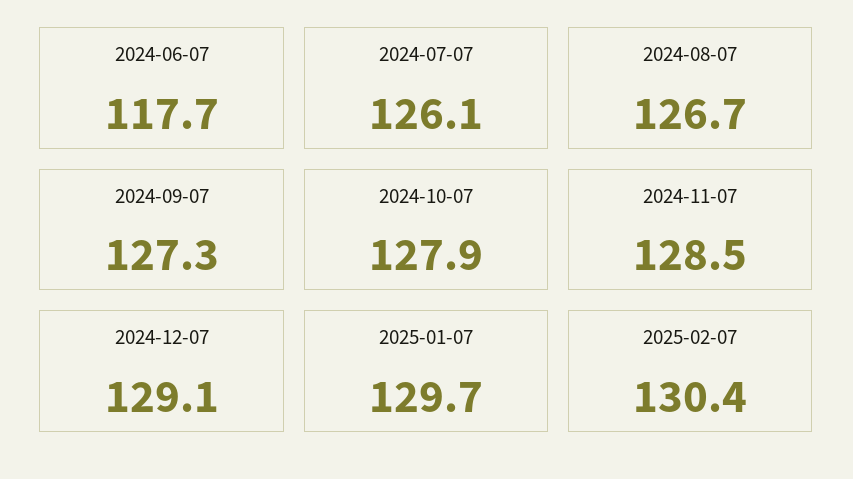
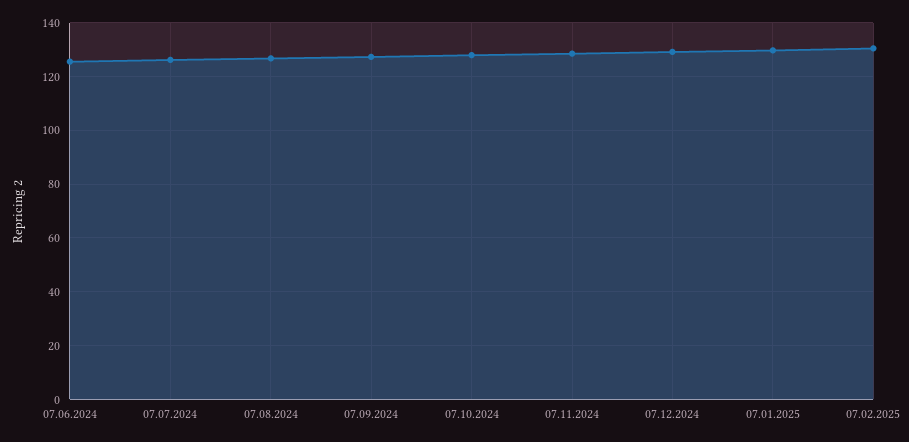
2024-06-07: 117.7 -> 125

